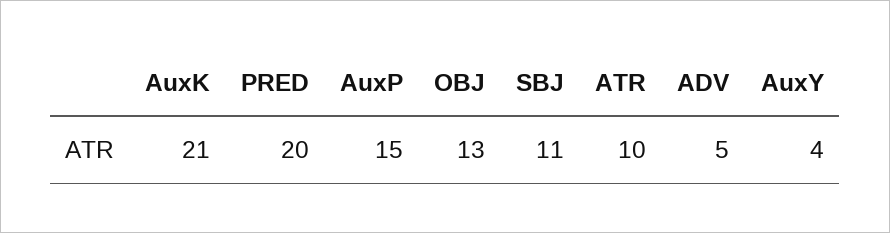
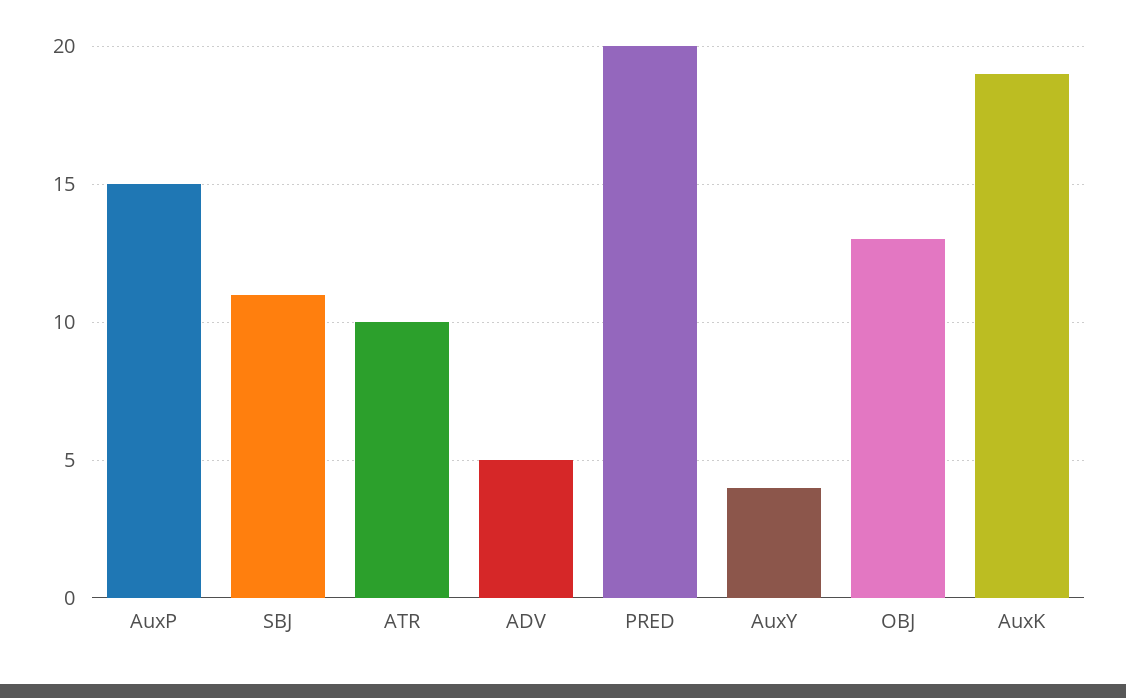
AuxK: 21 -> 19

